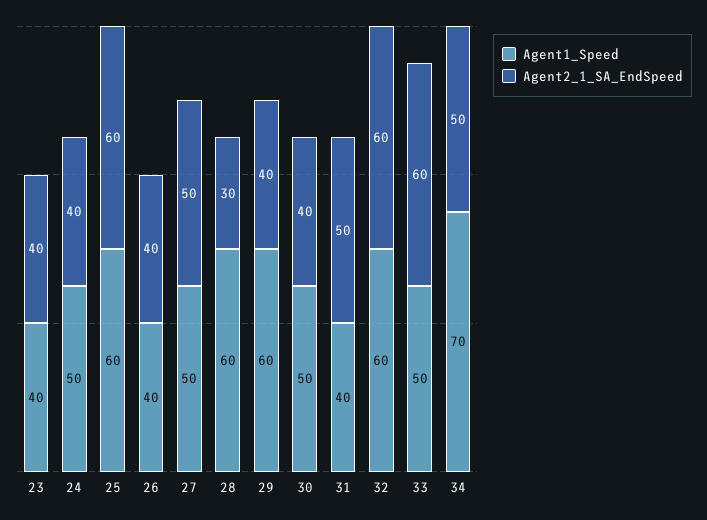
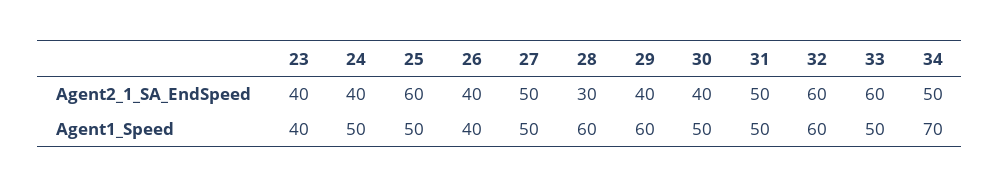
Agent1_Speed, 25: 60 -> 50
Agent1_Speed, 31: 40 -> 50

